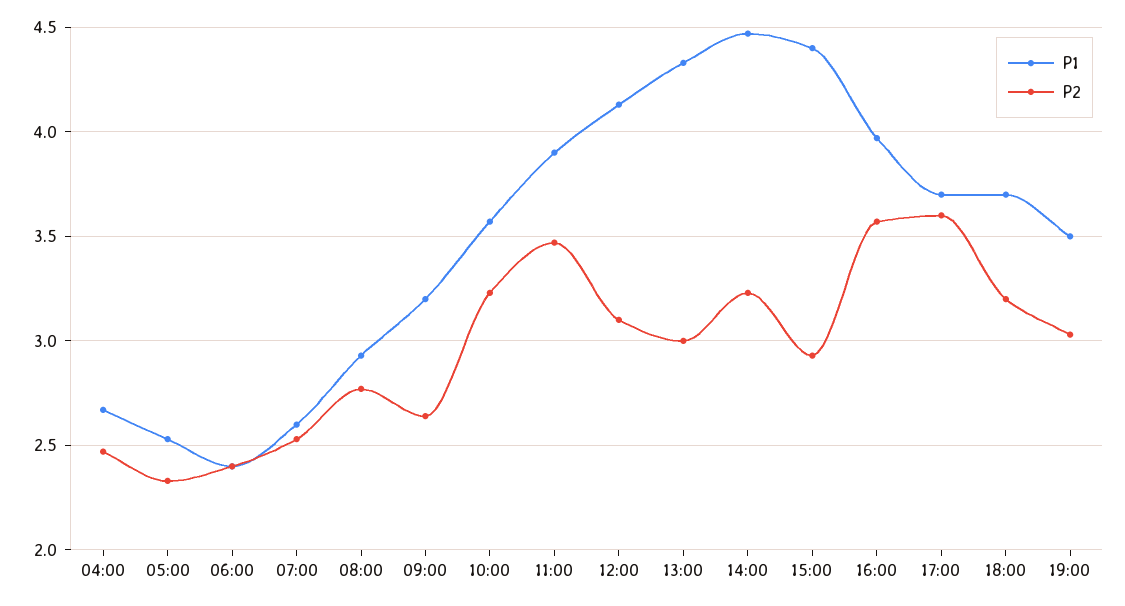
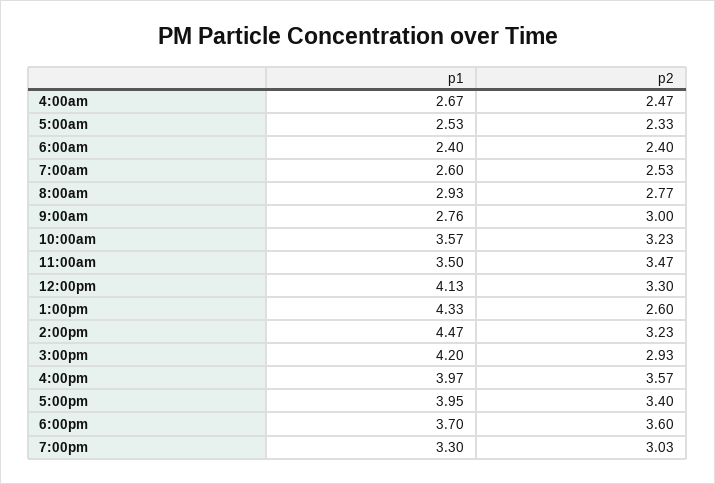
P1, 09:00: 3.2 -> 2.76
P2, 09:00: 2.65 -> 3
P1, 11:00: 3.9 -> 3.5
P2, 12:00: 3.1 -> 3.3
P2, 13:00: 3 -> 2.6
P1, 15:00: 4.4 -> 4.2
P1, 17:00: 3.7 -> 3.95
P2, 17:00: 3.6 -> 3.4
P2, 18:00: 3.2 -> 3.6
P1, 19:00: 3.5 -> 3.3

